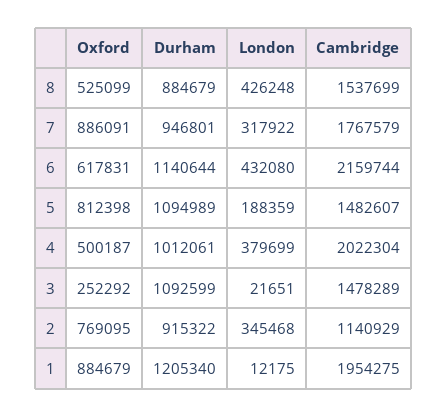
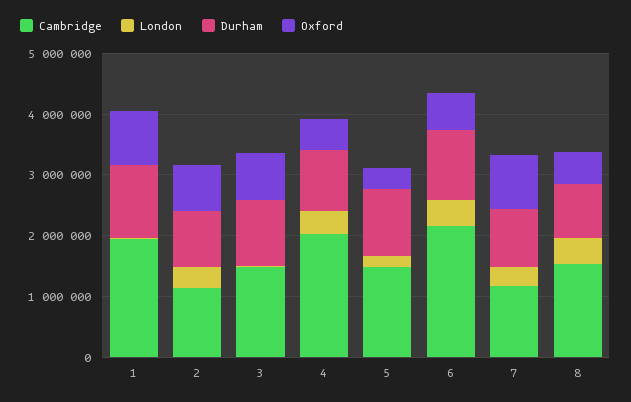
Cambridge, 7: 1767579 -> 1200000
Oxford, 5: 812398 -> 400000
Oxford, 3: 252292 -> 800000

